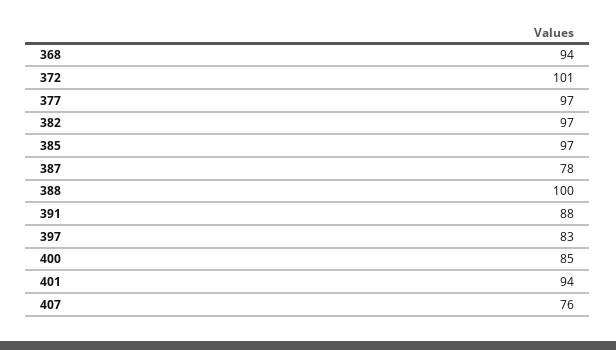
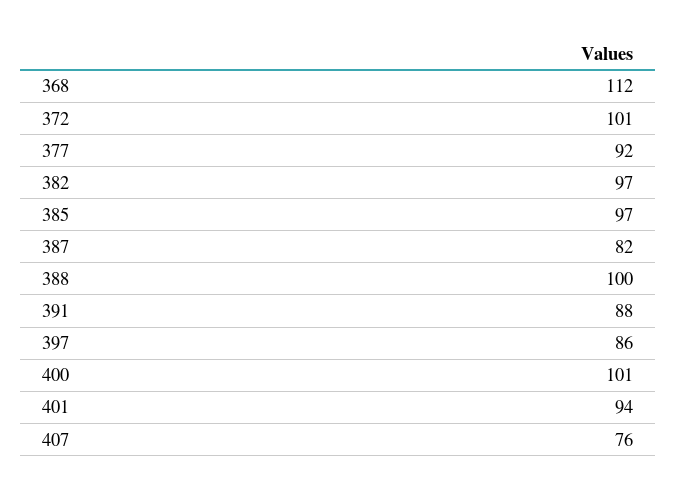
368: 94 -> 112
377: 97 -> 92
387: 78 -> 82
397: 83 -> 86
400: 85 -> 101

